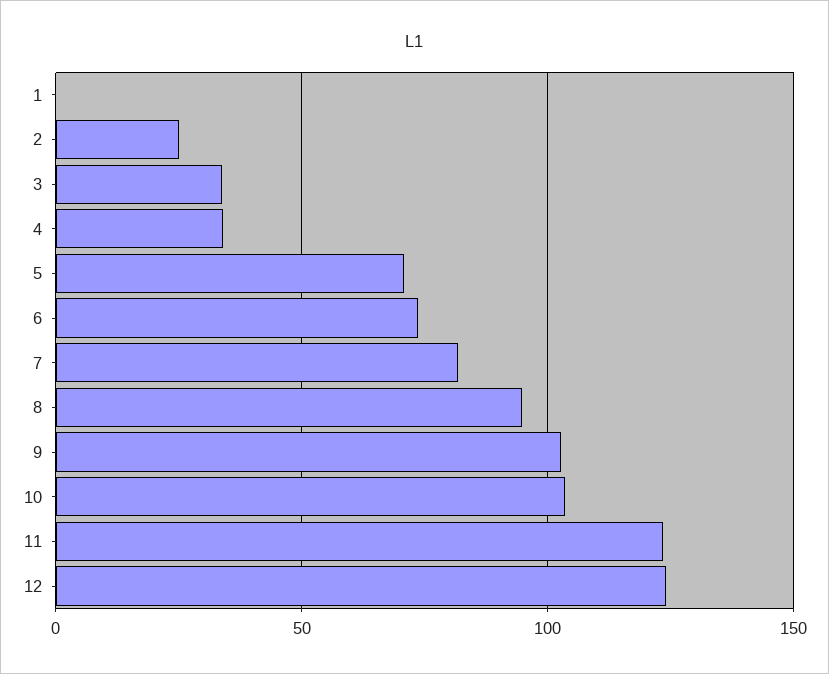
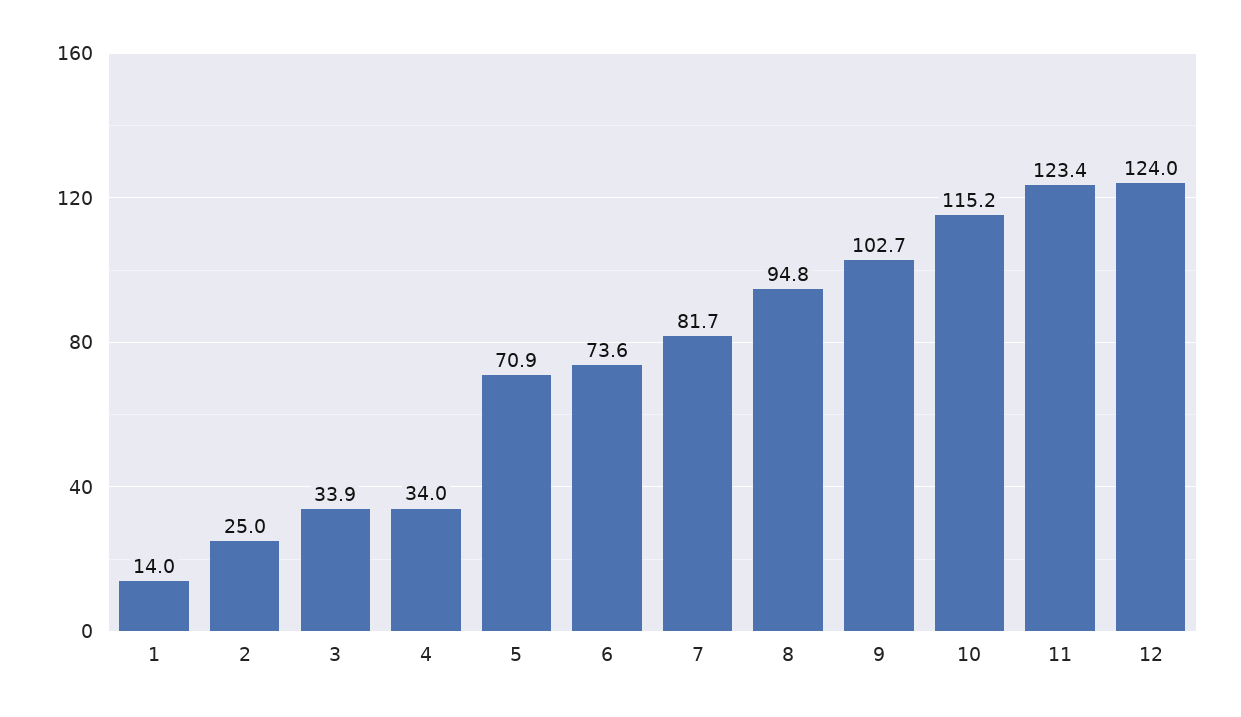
1: 0 -> 14
10: 105 -> 115.2

